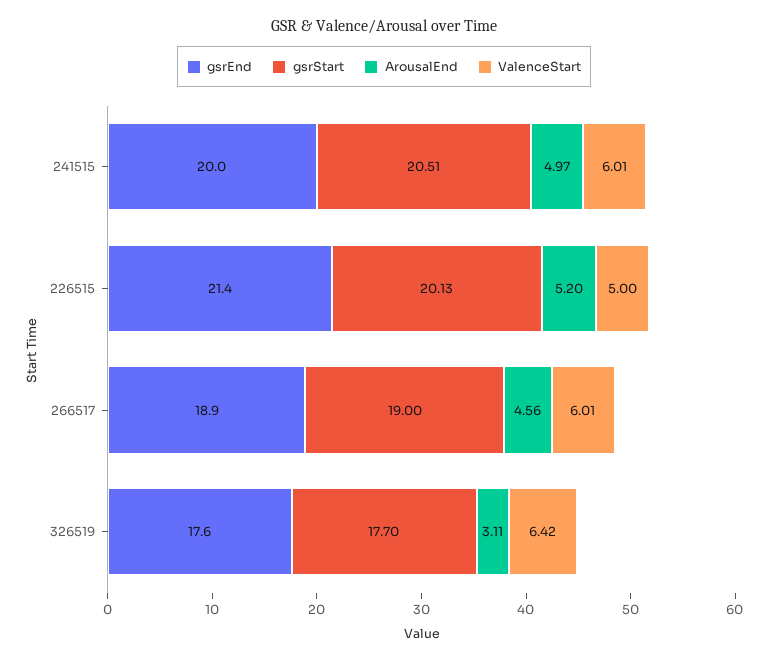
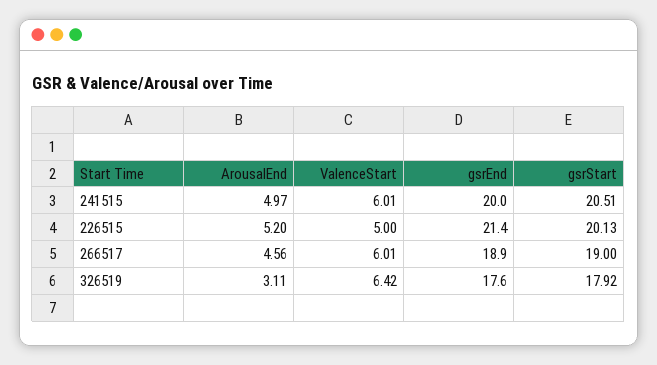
gsrStart, 326519: 17.7 -> 17.92

